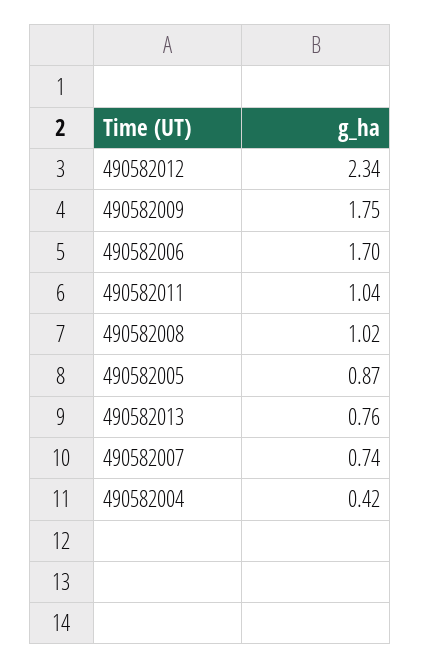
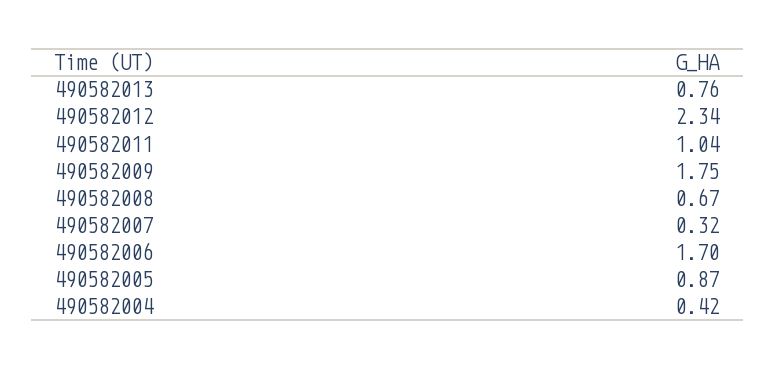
490582008: 1.02 -> 0.67
490582007: 0.74 -> 0.32

